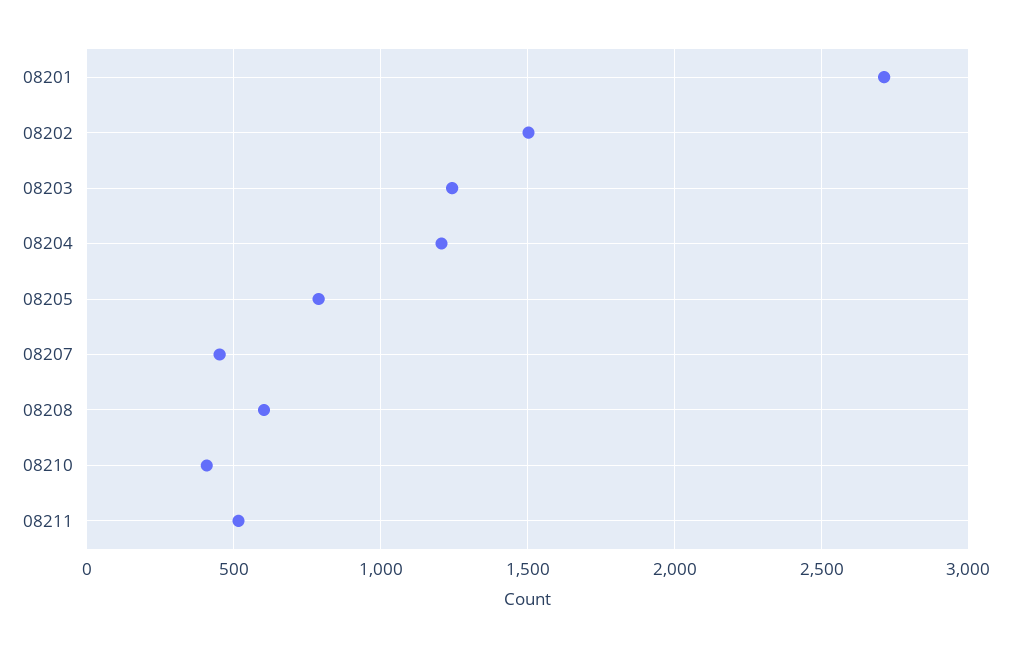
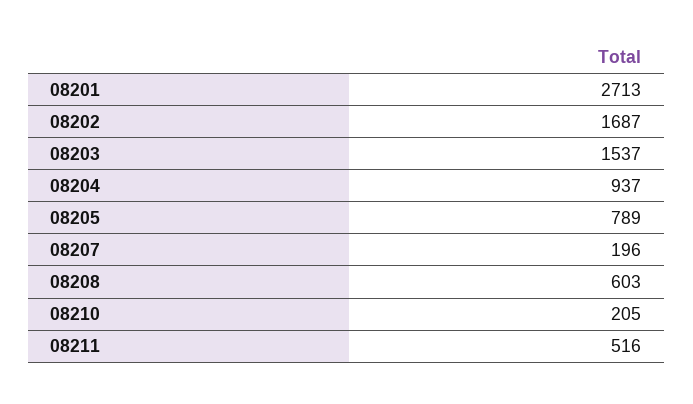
08202: 1500 -> 1687
08203: 1250 -> 1537
08204: 1200 -> 937
08207: 450 -> 196
08210: 400 -> 205

